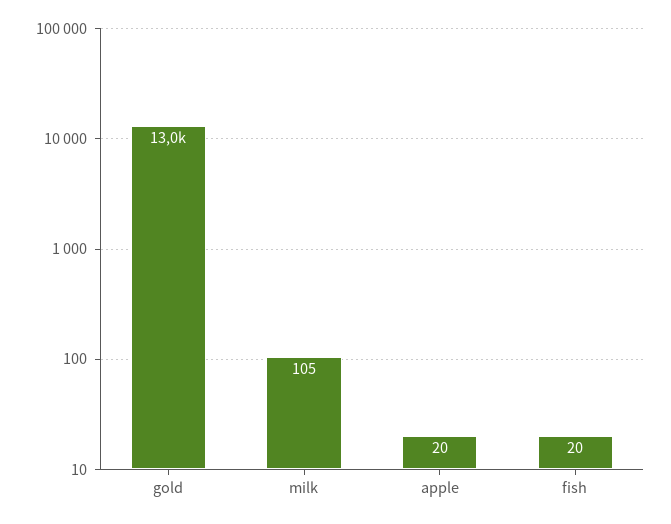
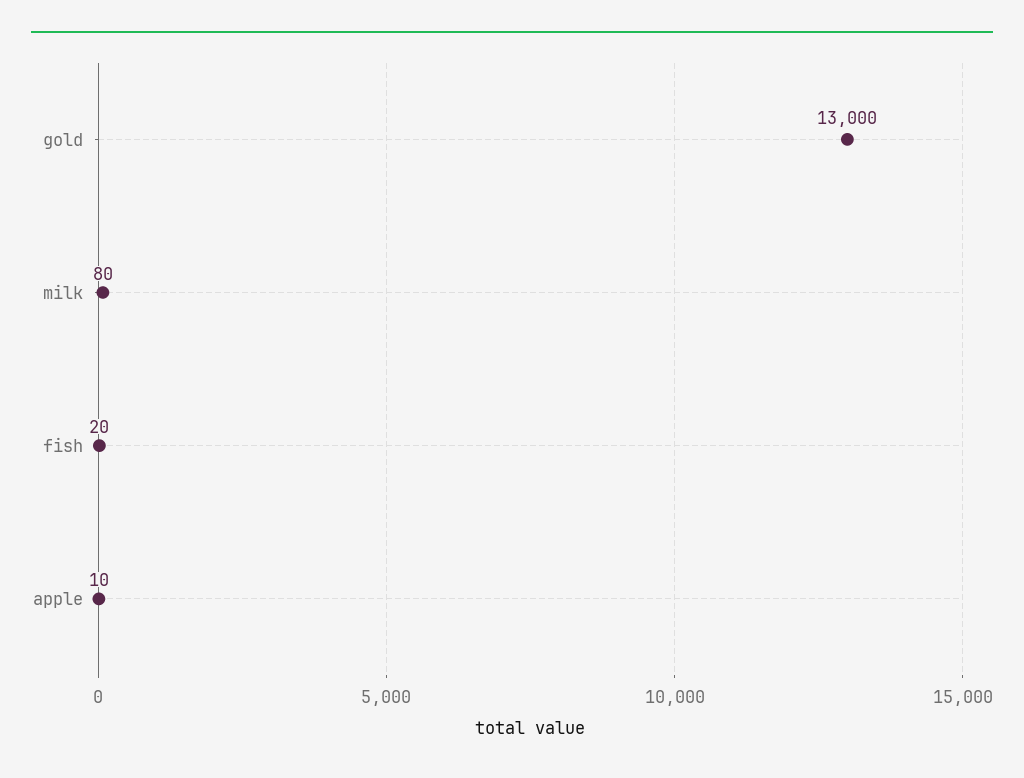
milk: 105 -> 80
apple: 20 -> 10

